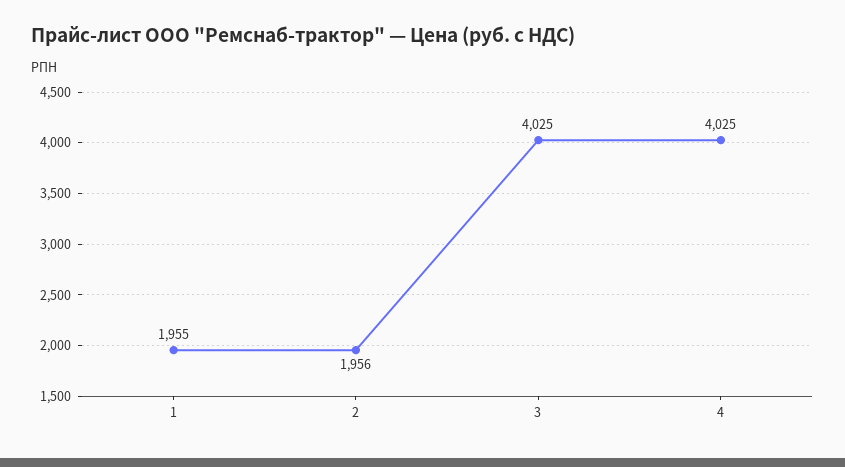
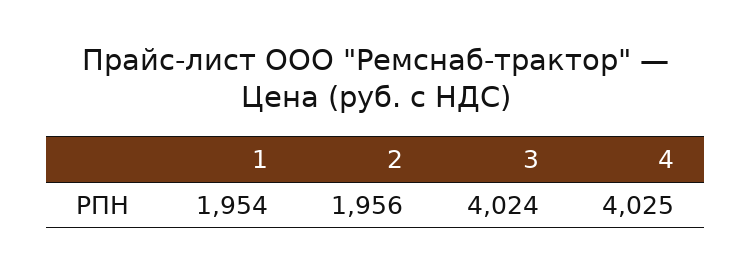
1: 1955 -> 1954
3: 4025 -> 4024

